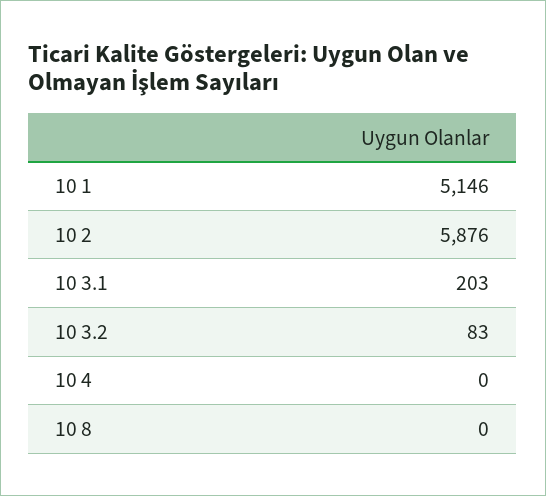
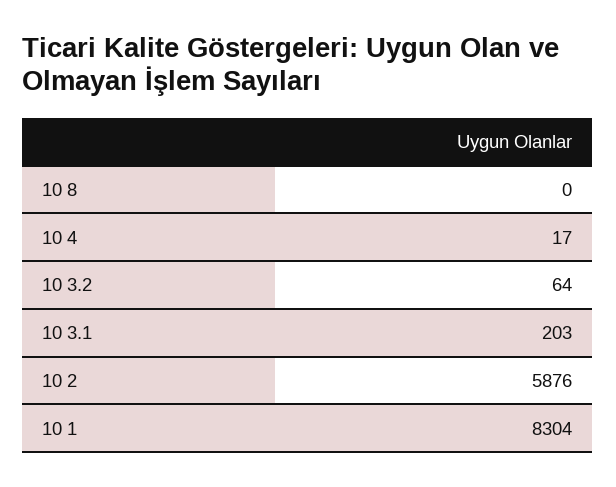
10 1: 5146 -> 8304
10 3.2: 83 -> 64
10 4: 0 -> 17

